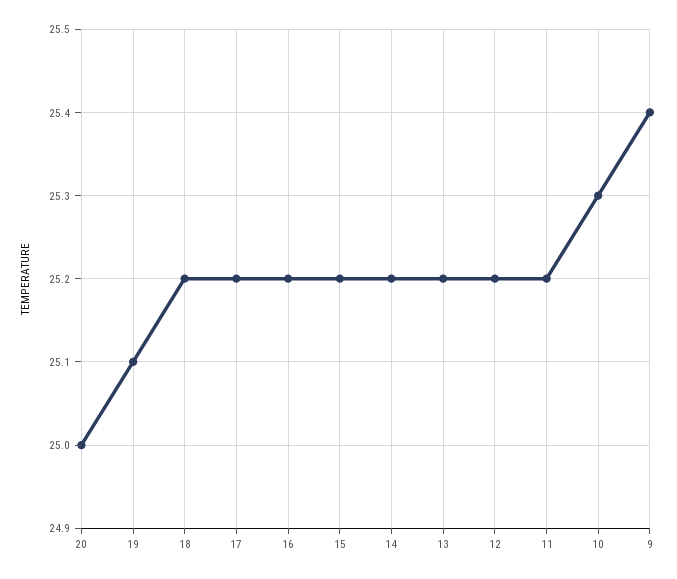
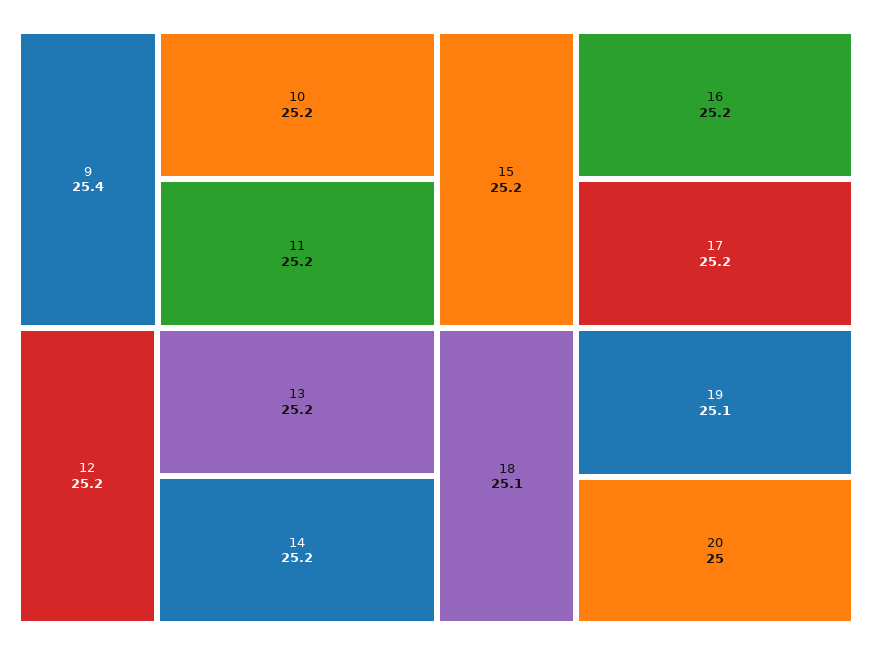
18: 25.2 -> 25.1
10: 25.3 -> 25.2

